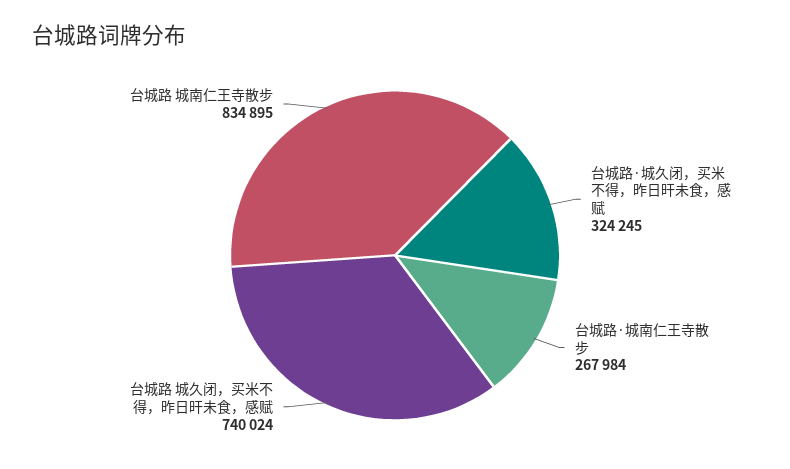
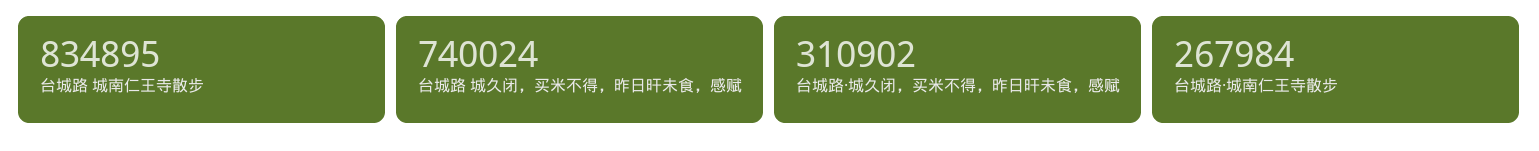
台城路·城久闭，买米不得，昨日旰未食，感赋: 324245 -> 310902

